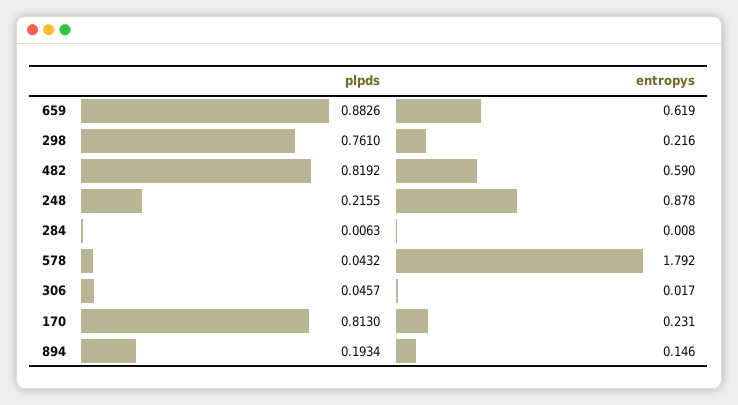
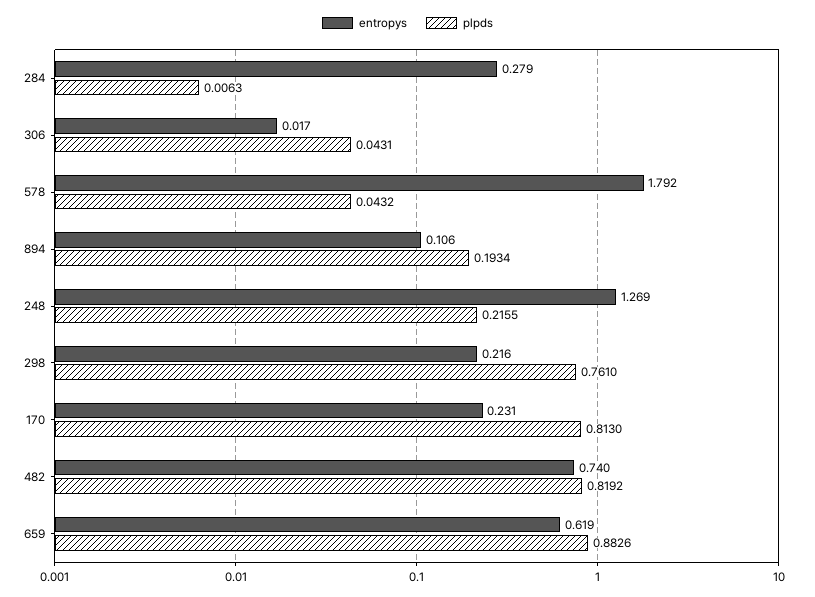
entropys, 482: 0.59 -> 0.74
entropys, 248: 0.878 -> 1.269
entropys, 284: 0.008 -> 0.279
plpds, 306: 0.0457 -> 0.0431
entropys, 894: 0.146 -> 0.106

